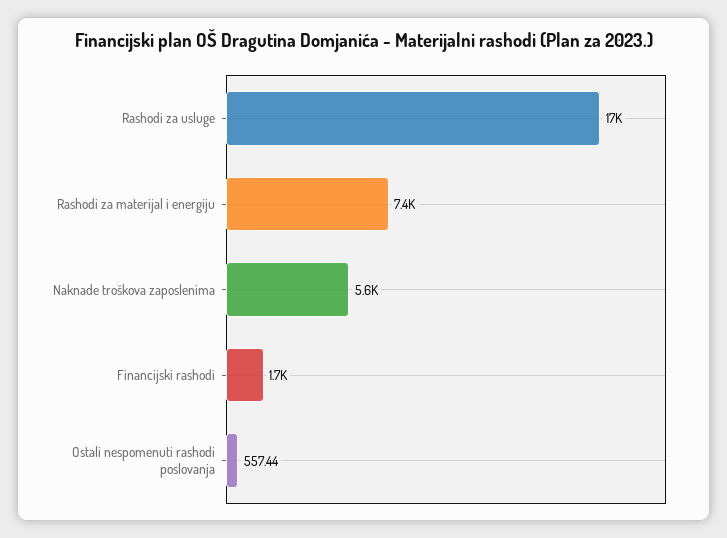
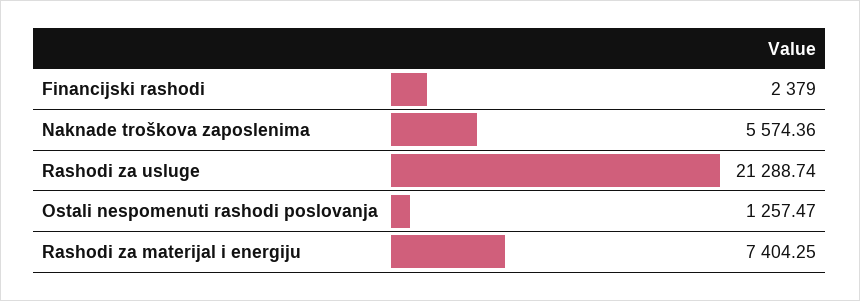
Rashodi za usluge: 17000 -> 21288.74
Financijski rashodi: 1700 -> 2379
Ostali nespomenuti rashodi poslovanja: 557.44 -> 1257.47

